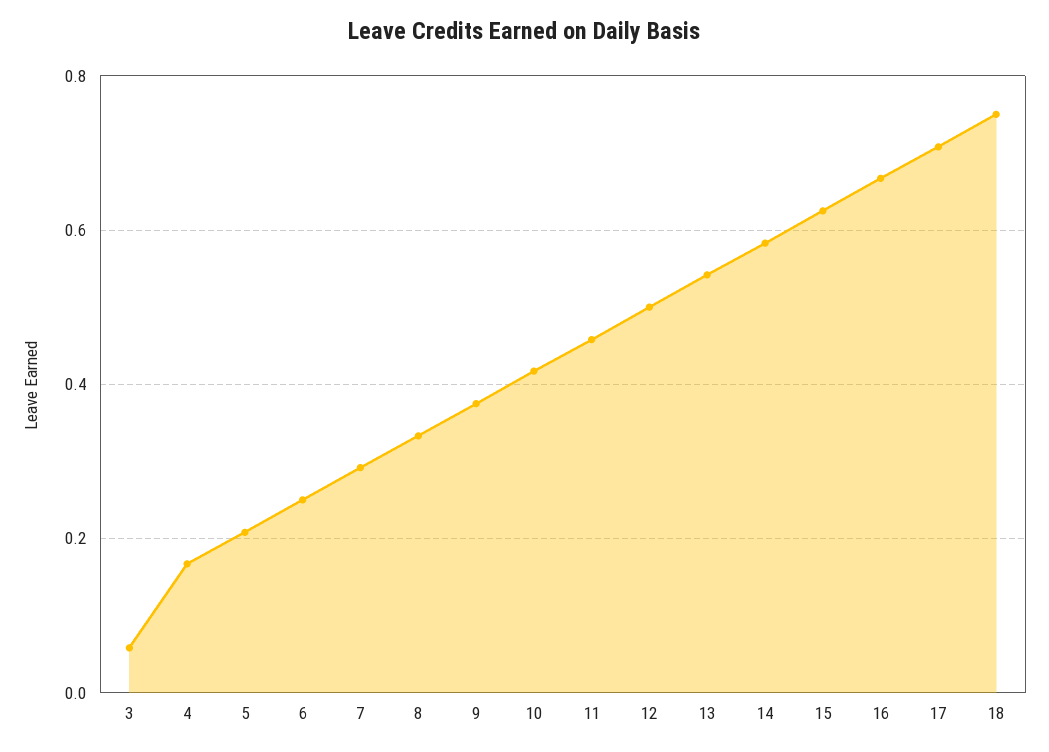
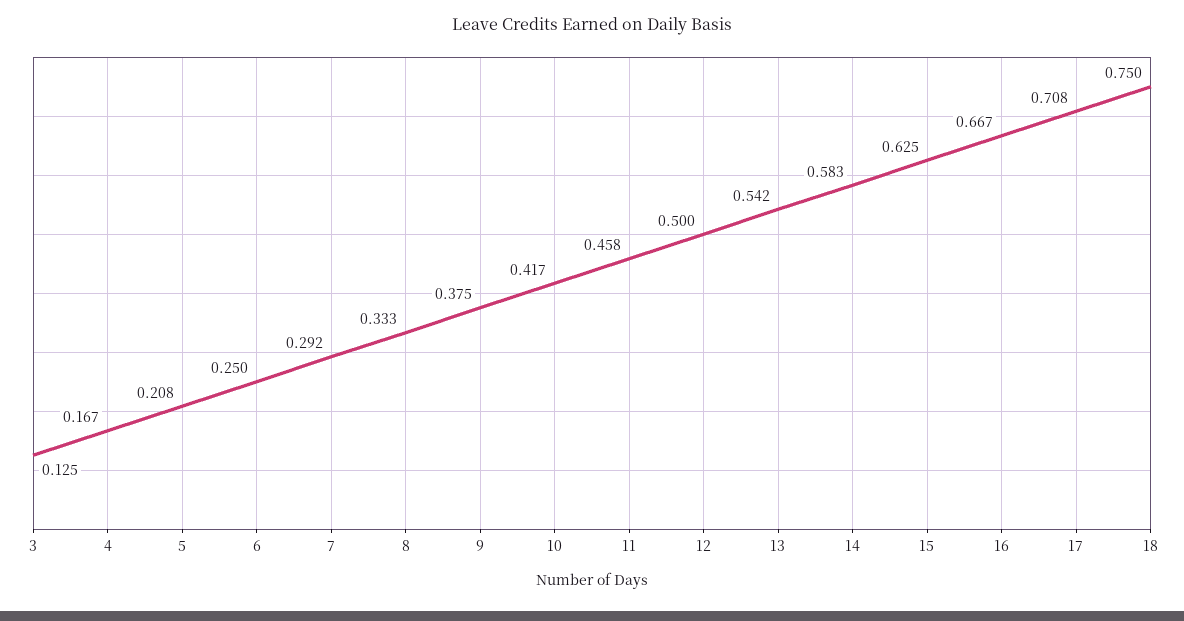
3: 0.06 -> 0.125

